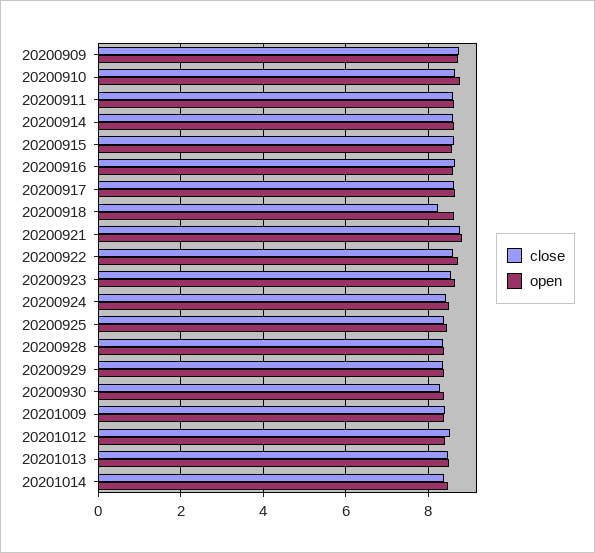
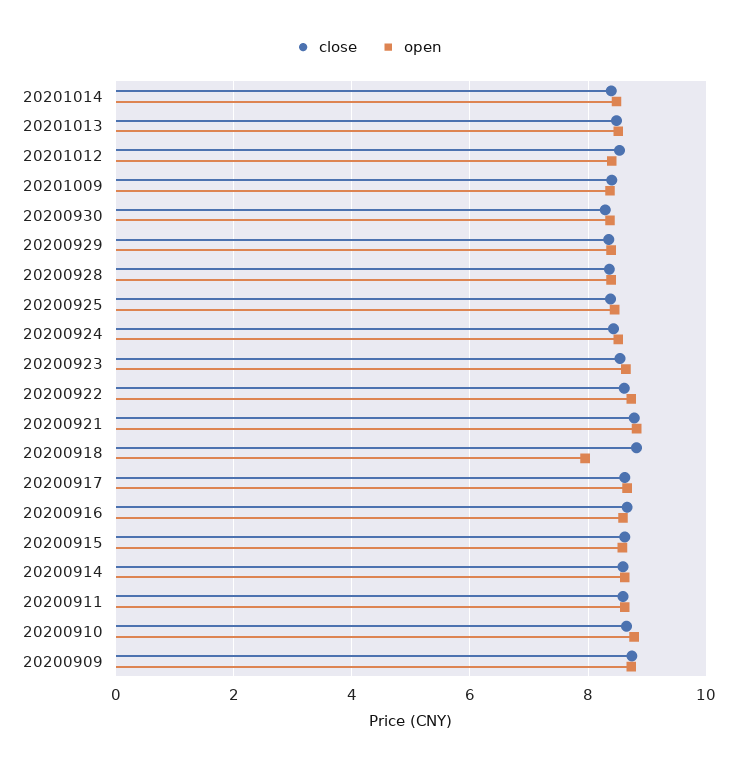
close, 20200918: 8.2 -> 8.8
open, 20200918: 8.6 -> 8

